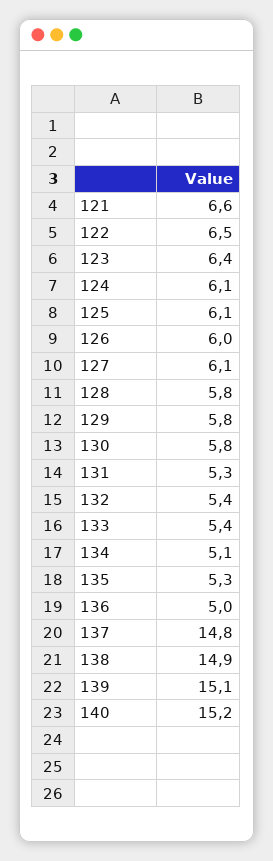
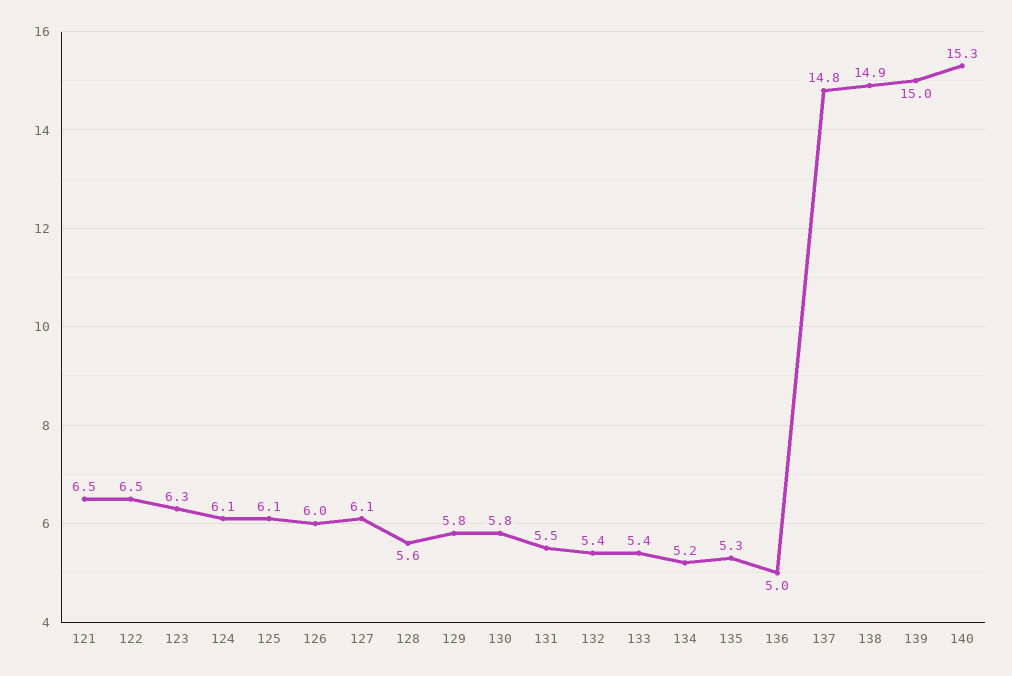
121: 6.6 -> 6.5
123: 6.4 -> 6.3
128: 5.8 -> 5.6
131: 5.3 -> 5.5
134: 5.1 -> 5.2
139: 15.1 -> 15
140: 15.2 -> 15.3

